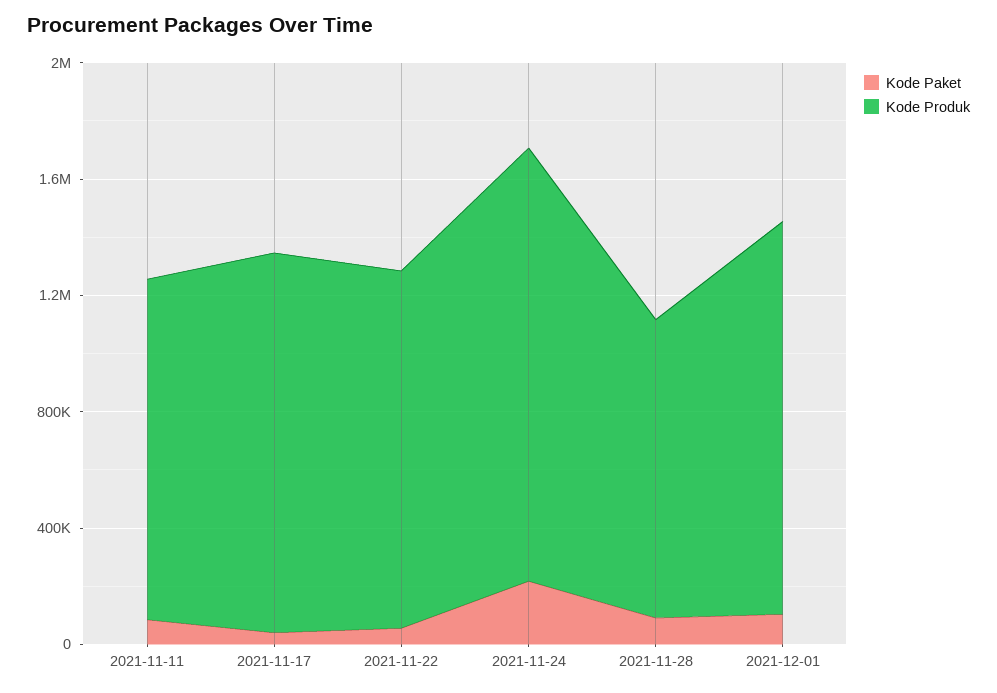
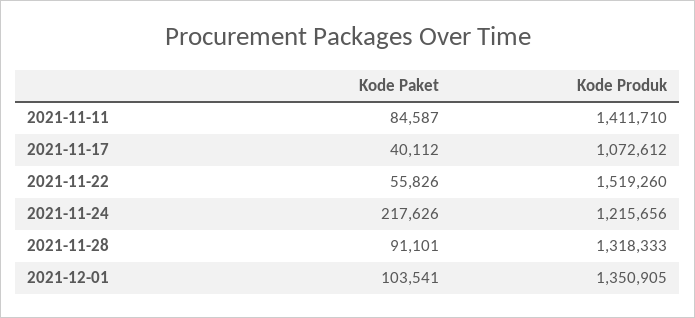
Kode Produk, 2021-11-11: 1200000 -> 1411710
Kode Produk, 2021-11-17: 1300000 -> 1072612
Kode Produk, 2021-11-22: 1200000 -> 1519260
Kode Produk, 2021-11-24: 1500000 -> 1215656
Kode Produk, 2021-11-28: 1000000 -> 1318333

